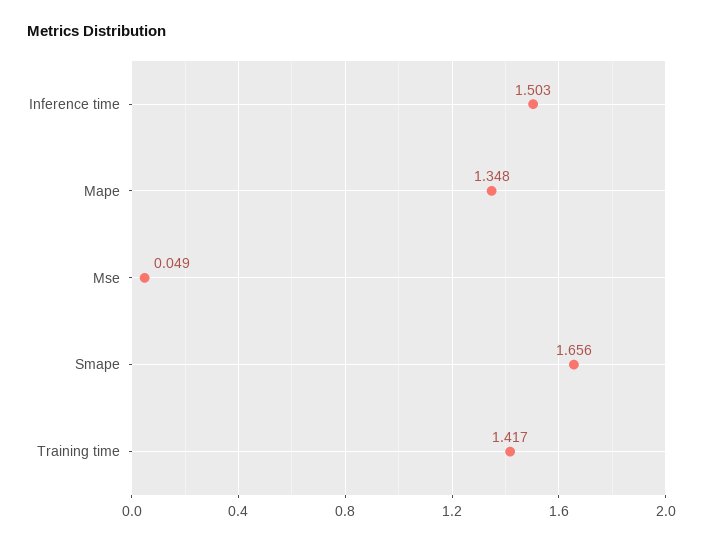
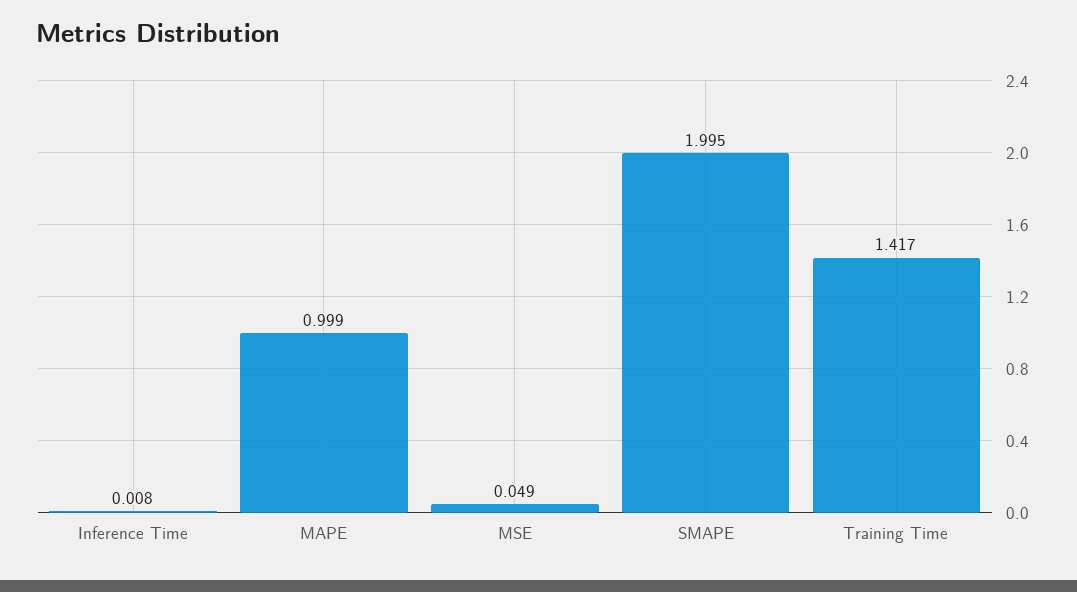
Inference time: 1.503 -> 0.008
Mape: 1.348 -> 0.999
Smape: 1.656 -> 1.995

